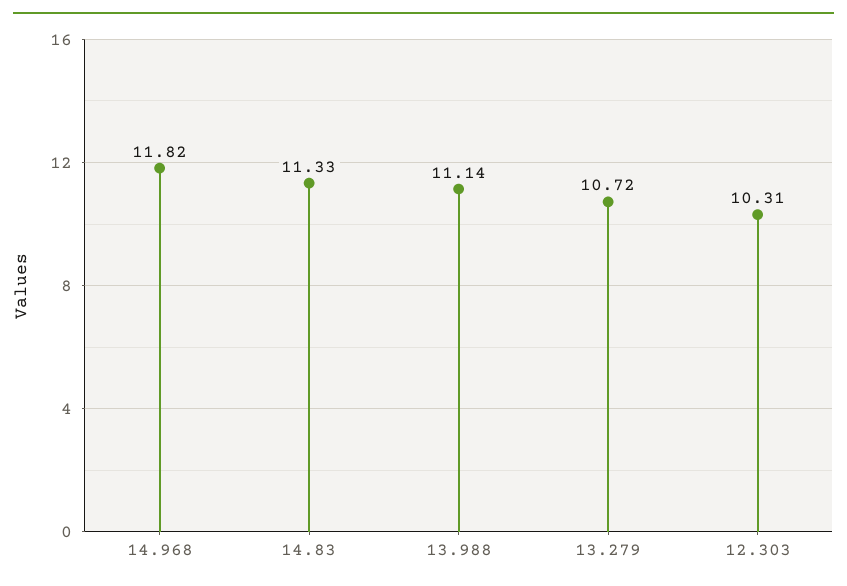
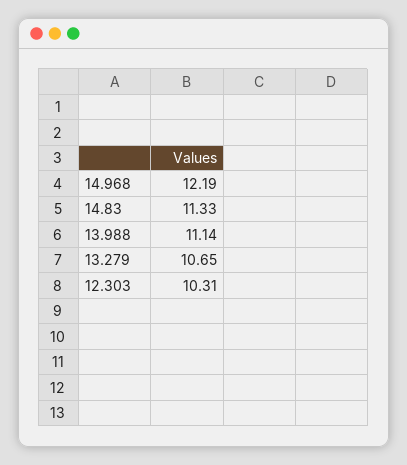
14.968: 11.82 -> 12.19
13.279: 10.72 -> 10.65

